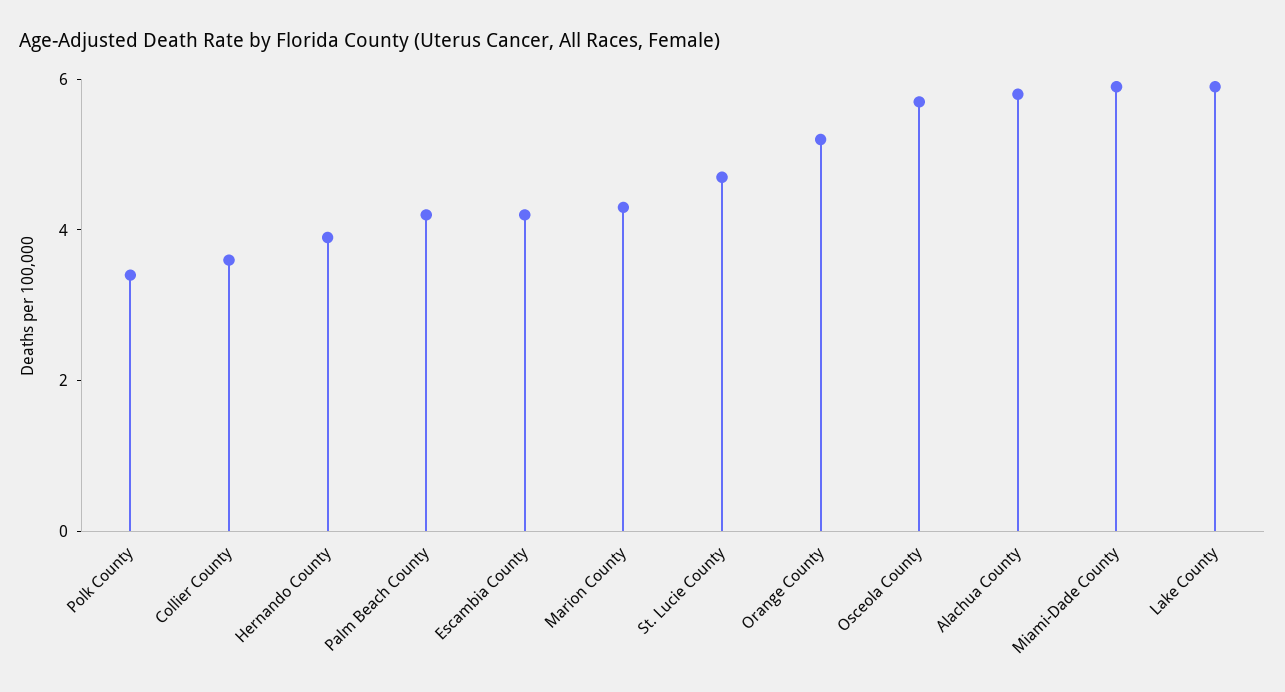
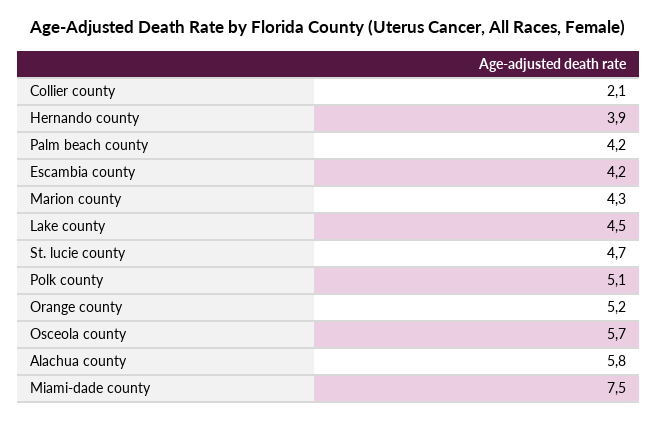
Polk County: 3.5 -> 5.1
Collier County: 3.5 -> 2.1
Miami-Dade County: 6 -> 7.5
Lake County: 6 -> 4.5

